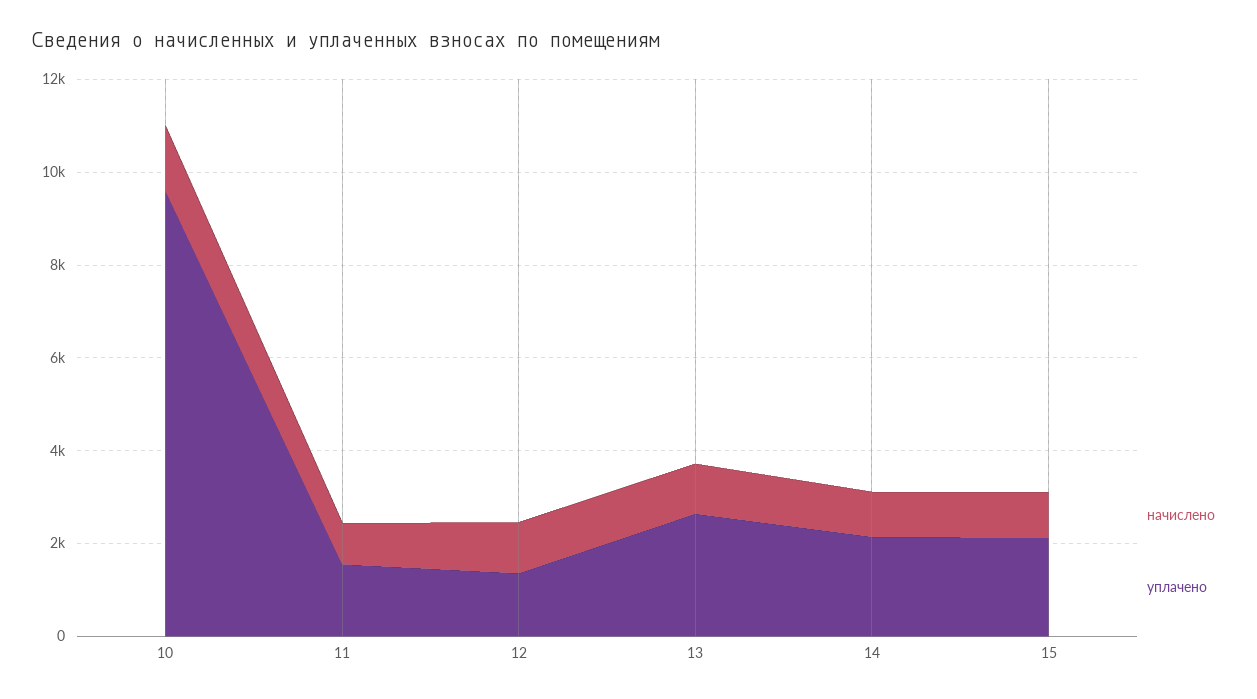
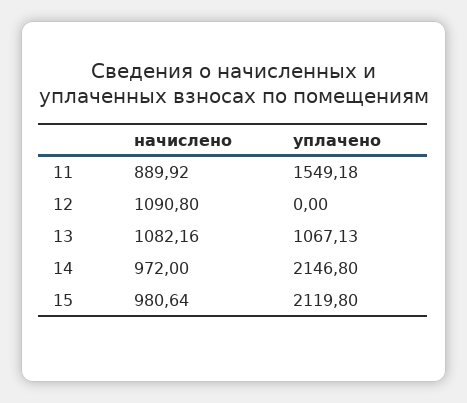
начислено, 10: 1500 -> none
уплачено, 10: 9500 -> none
уплачено, 12: 1500 -> 0
уплачено, 13: 2500 -> 1067.13

